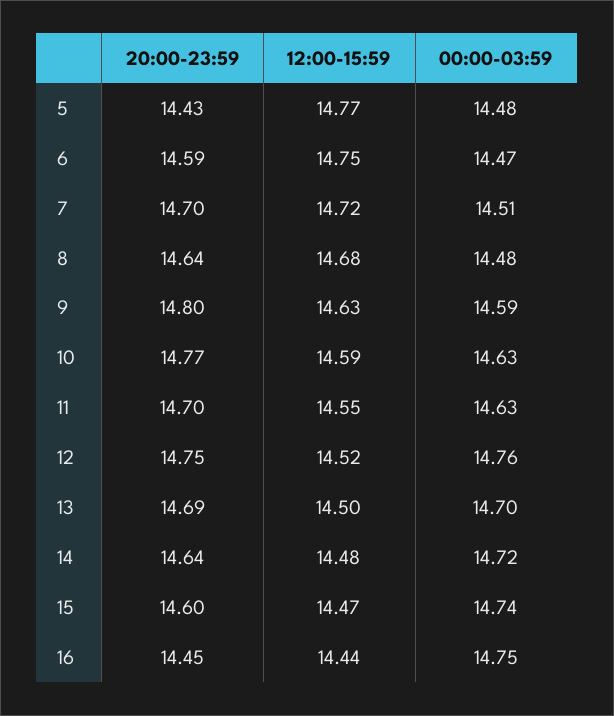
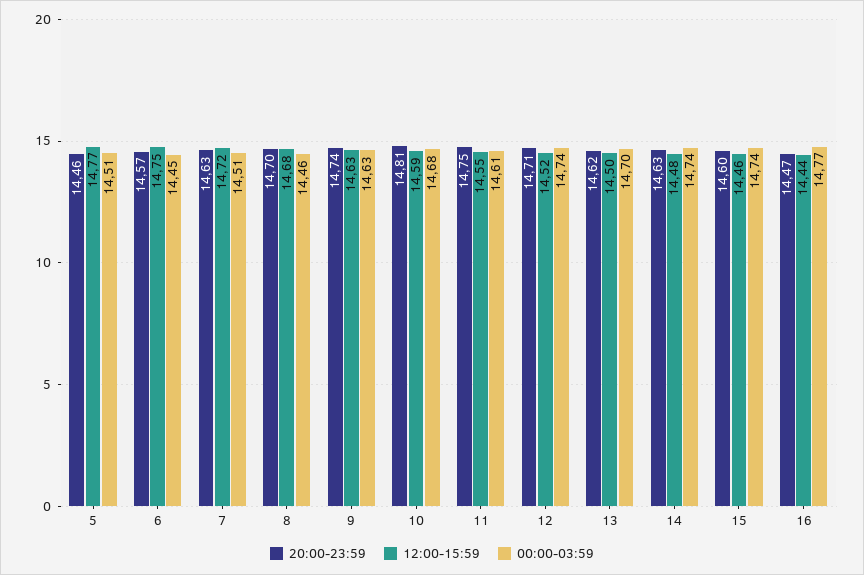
20:00-23:59, 5: 14.43 -> 14.46
00:00-03:59, 5: 14.48 -> 14.51
20:00-23:59, 6: 14.59 -> 14.57
00:00-03:59, 6: 14.47 -> 14.45
20:00-23:59, 7: 14.7 -> 14.63
20:00-23:59, 8: 14.64 -> 14.7
00:00-03:59, 8: 14.48 -> 14.46
20:00-23:59, 9: 14.8 -> 14.74
00:00-03:59, 9: 14.59 -> 14.63
20:00-23:59, 10: 14.77 -> 14.81
00:00-03:59, 10: 14.63 -> 14.68
20:00-23:59, 11: 14.7 -> 14.75
00:00-03:59, 11: 14.63 -> 14.61
20:00-23:59, 12: 14.75 -> 14.71
00:00-03:59, 12: 14.76 -> 14.74
20:00-23:59, 13: 14.69 -> 14.62
20:00-23:59, 14: 14.64 -> 14.63
00:00-03:59, 14: 14.72 -> 14.74
12:00-15:59, 15: 14.47 -> 14.46
20:00-23:59, 16: 14.45 -> 14.47
00:00-03:59, 16: 14.75 -> 14.77

